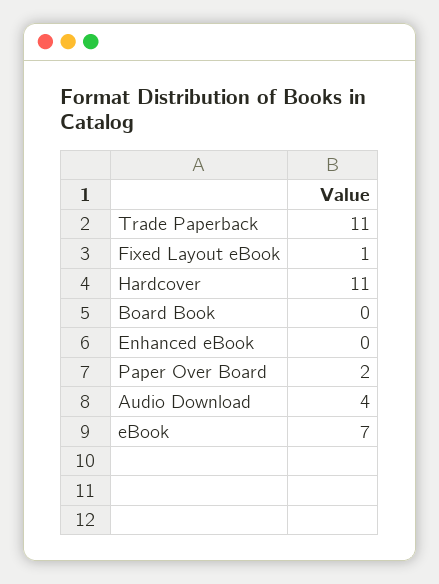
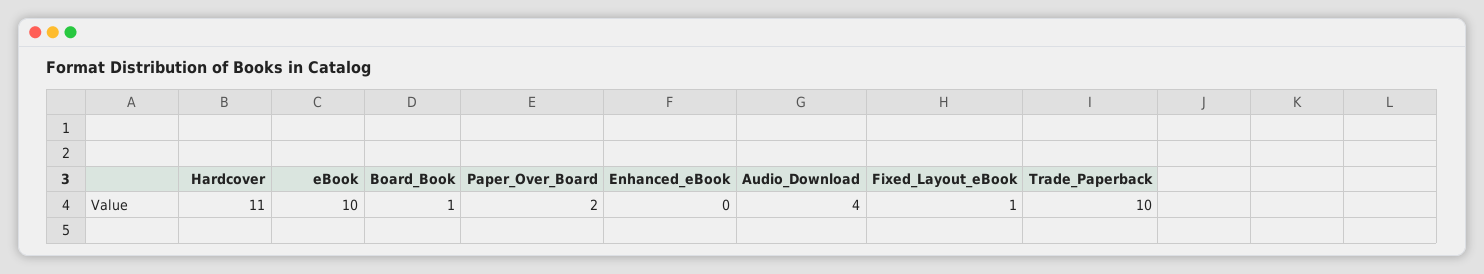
Trade Paperback: 11 -> 10
Board Book: 0 -> 1
eBook: 7 -> 10

